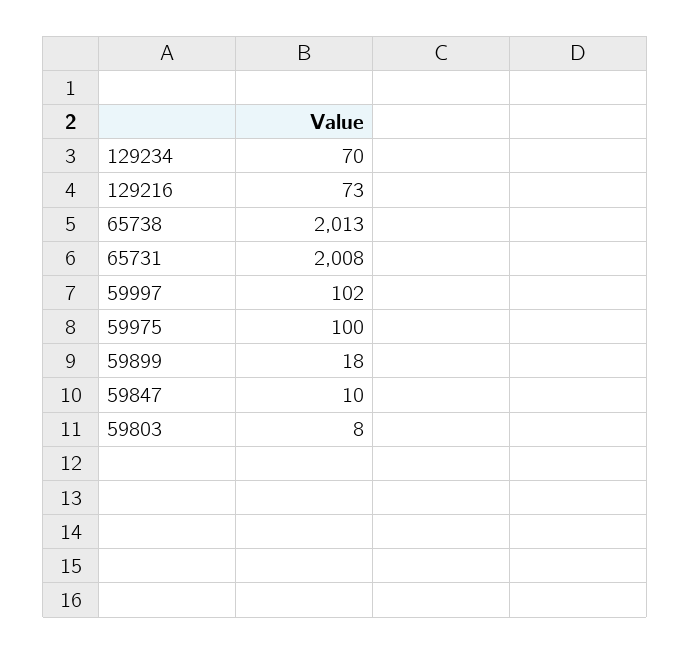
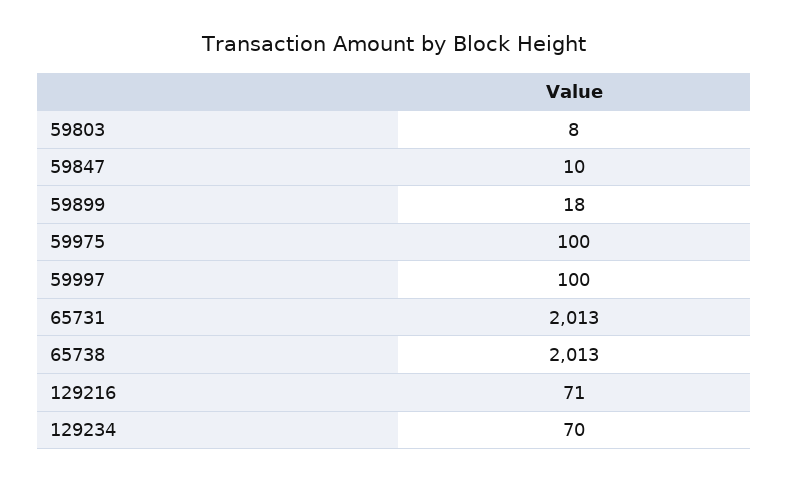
129216: 73 -> 71
65731: 2008 -> 2013
59997: 102 -> 100

